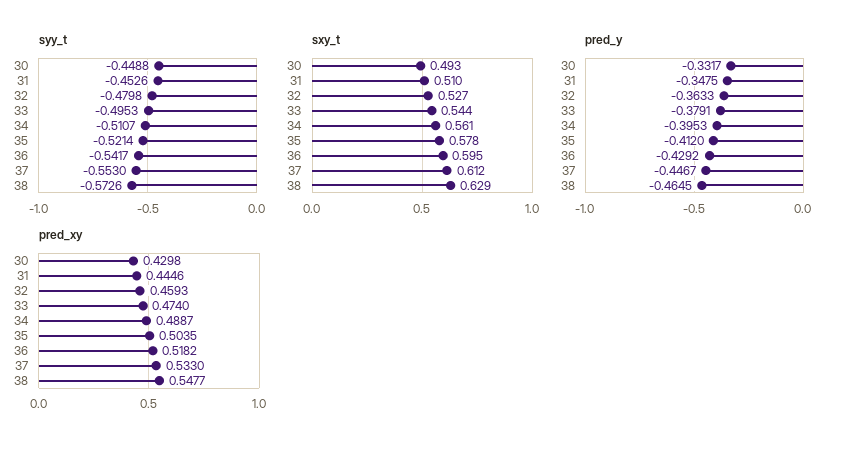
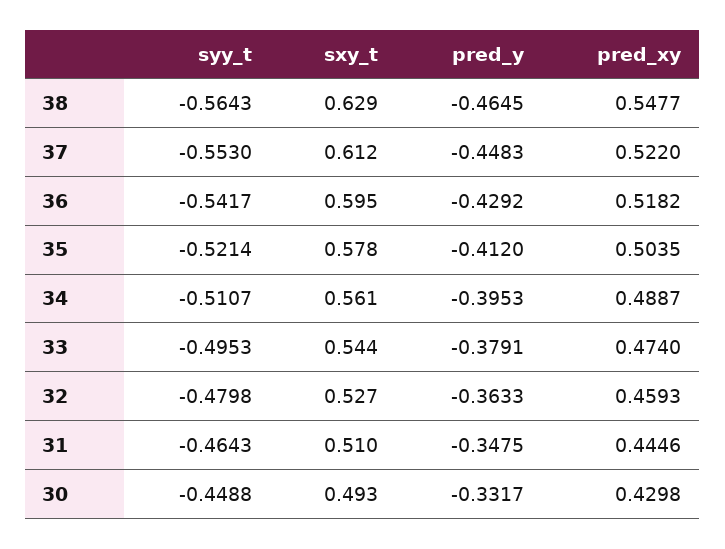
syy_t, 31: -0.4526 -> -0.4643
syy_t, 38: -0.5726 -> -0.5643
pred_y, 37: -0.4467 -> -0.4483
pred_xy, 37: 0.533 -> 0.522

